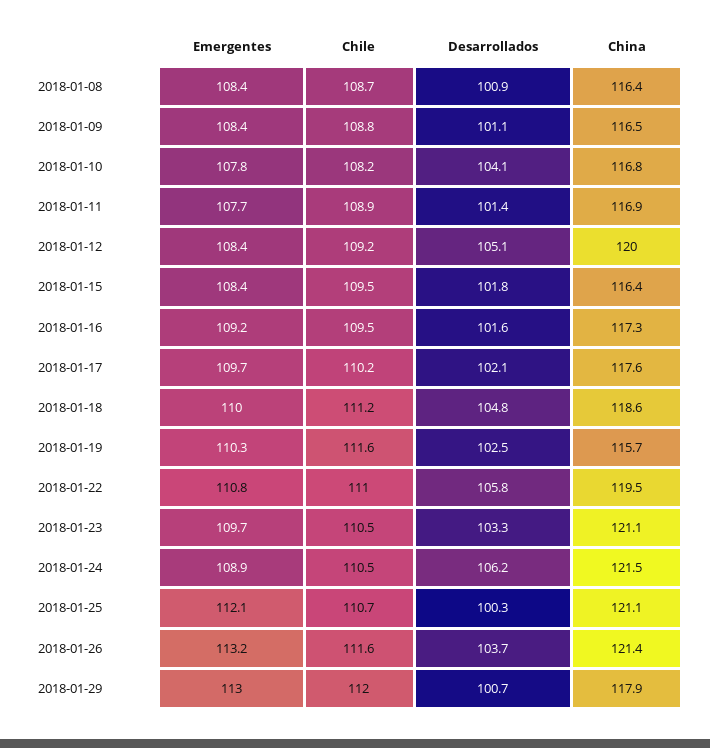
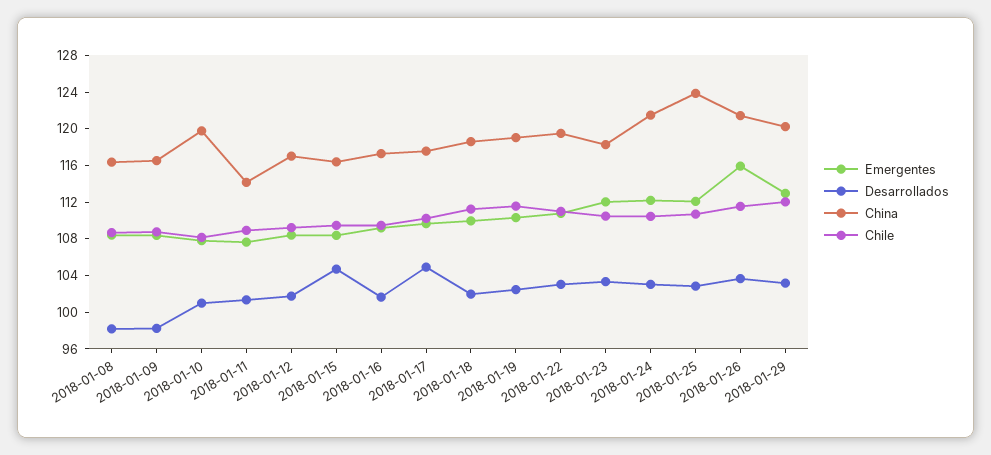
Desarrollados, 2018-01-08: 100.9 -> 98
Desarrollados, 2018-01-09: 101.1 -> 98
Desarrollados, 2018-01-10: 104.1 -> 101
China, 2018-01-10: 116.8 -> 120
China, 2018-01-11: 116.9 -> 114
Desarrollados, 2018-01-12: 105.1 -> 102
China, 2018-01-12: 120 -> 117
Desarrollados, 2018-01-15: 101.8 -> 105
Desarrollados, 2018-01-17: 102.1 -> 105
Desarrollados, 2018-01-18: 104.8 -> 102
China, 2018-01-19: 115.7 -> 119
Desarrollados, 2018-01-22: 105.8 -> 103
Emergentes, 2018-01-23: 109.7 -> 112
China, 2018-01-23: 121.1 -> 118
Emergentes, 2018-01-24: 108.9 -> 112
Desarrollados, 2018-01-24: 106.2 -> 103
Desarrollados, 2018-01-25: 100.3 -> 103
China, 2018-01-25: 121.1 -> 124
Emergentes, 2018-01-26: 113.2 -> 116
Desarrollados, 2018-01-29: 100.7 -> 103
China, 2018-01-29: 117.9 -> 120

